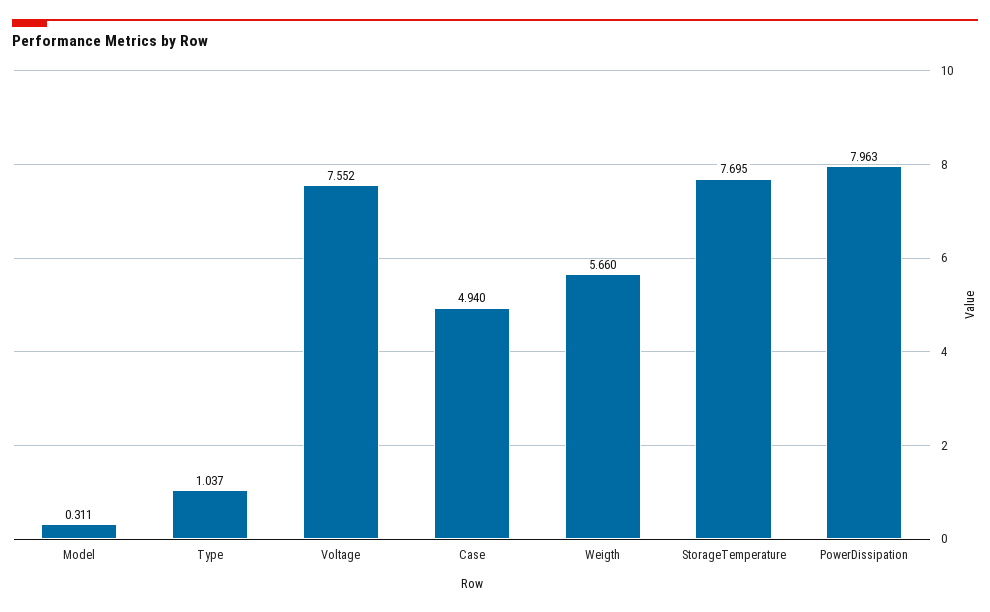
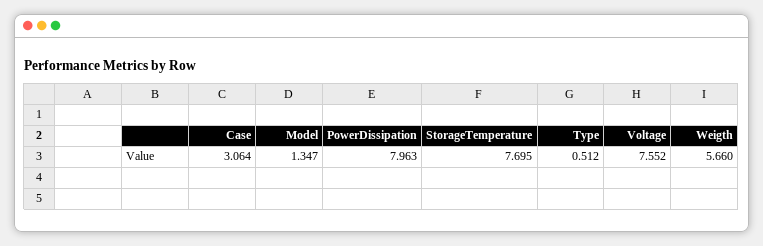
Model: 0.311 -> 1.347
Type: 1.037 -> 0.512
Case: 4.94 -> 3.064

